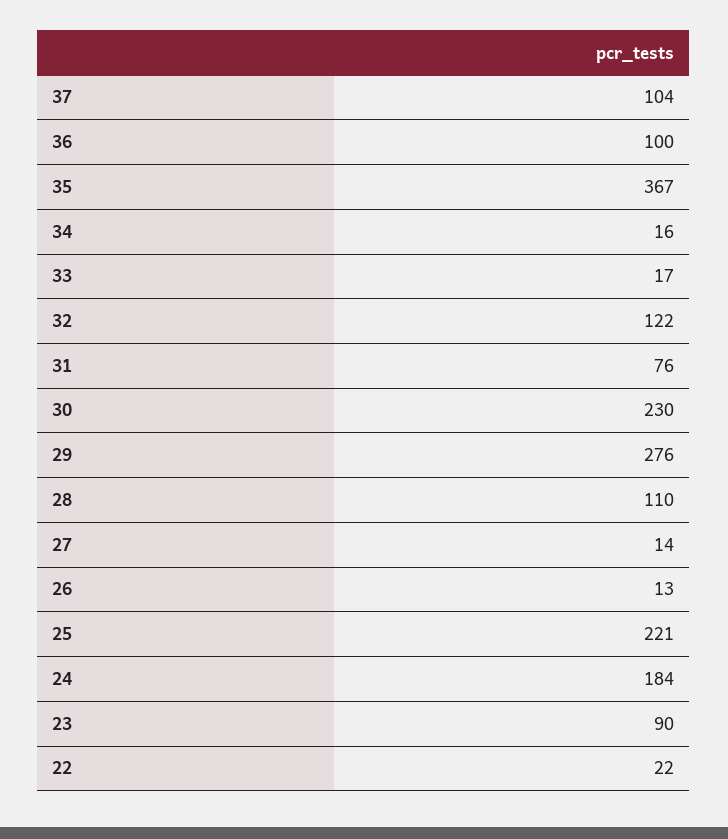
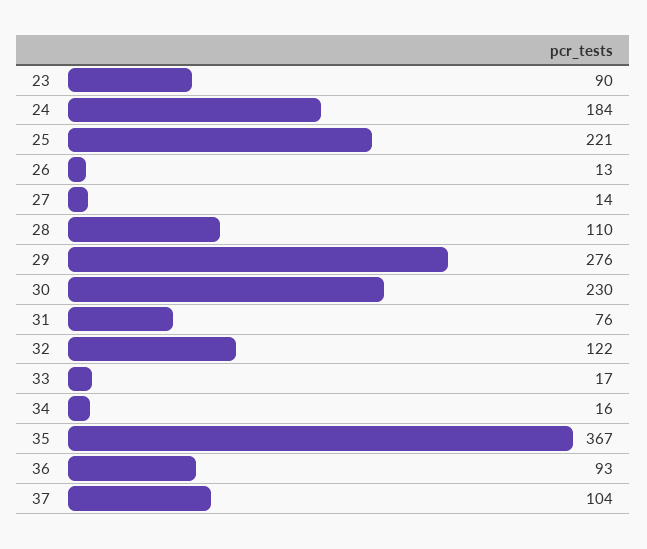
36: 100 -> 93
22: 22 -> none

